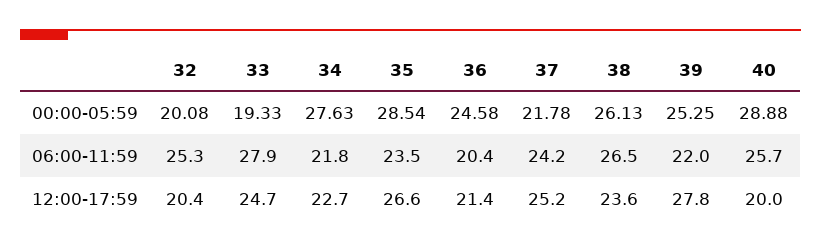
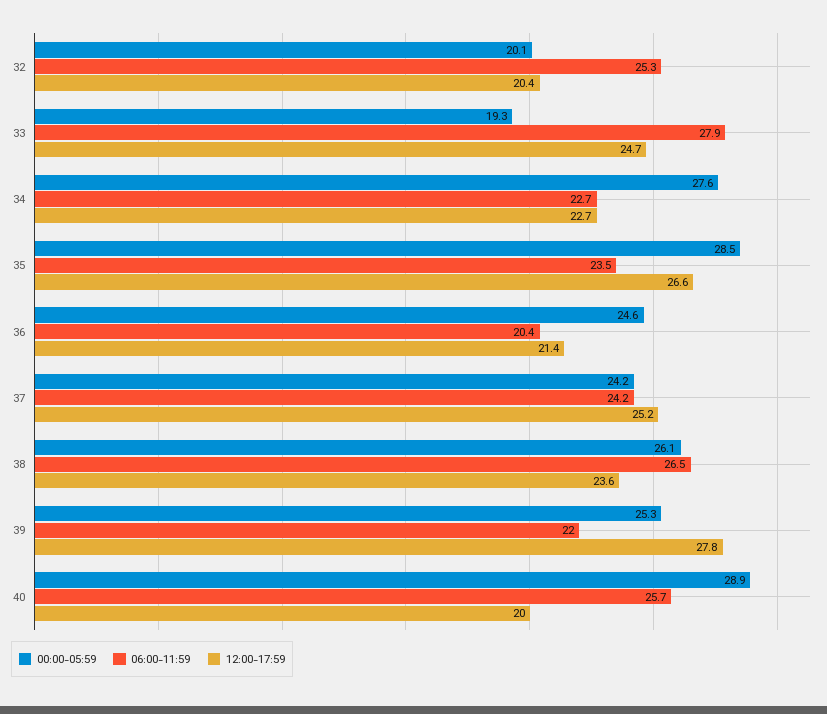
00:00-05:59, 37: 21.78 -> 24.2
06:00-11:59, 34: 21.8 -> 22.7

